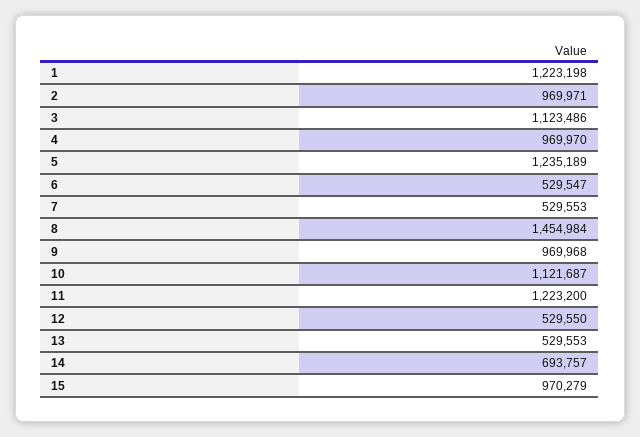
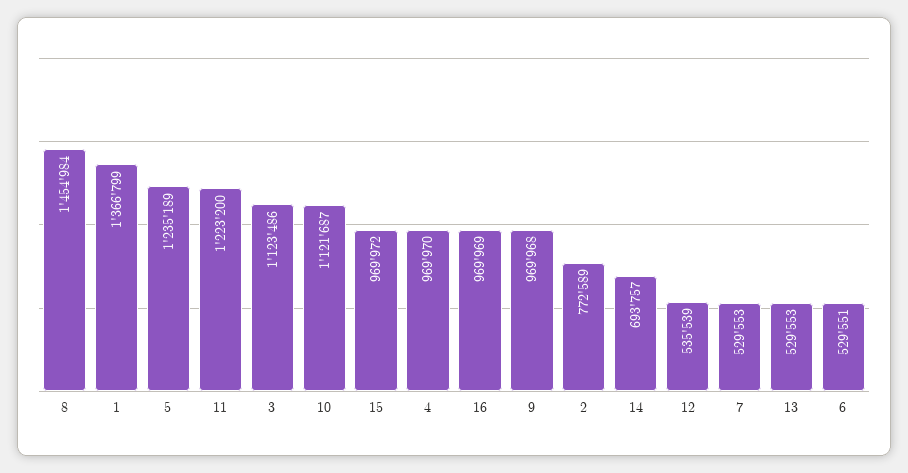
1: 1223198 -> 1366799
2: 969971 -> 772589
6: 529547 -> 529551
12: 529550 -> 535539
15: 970279 -> 969972
16: none -> 969969

